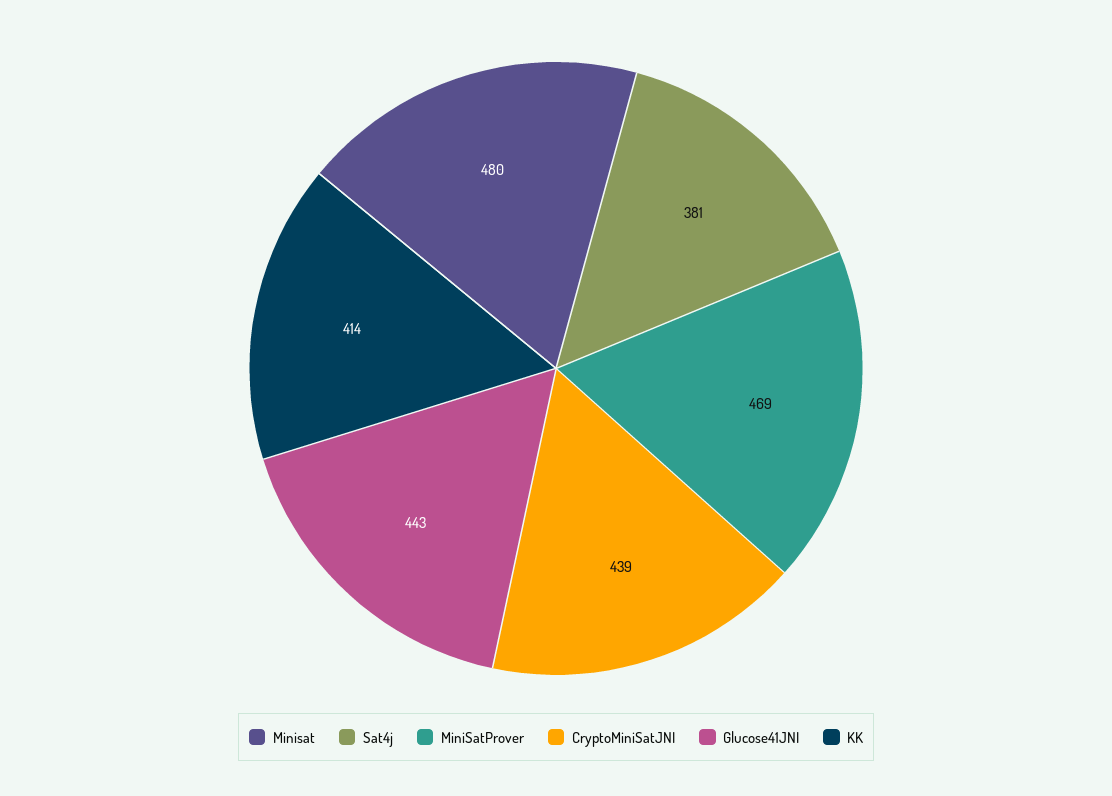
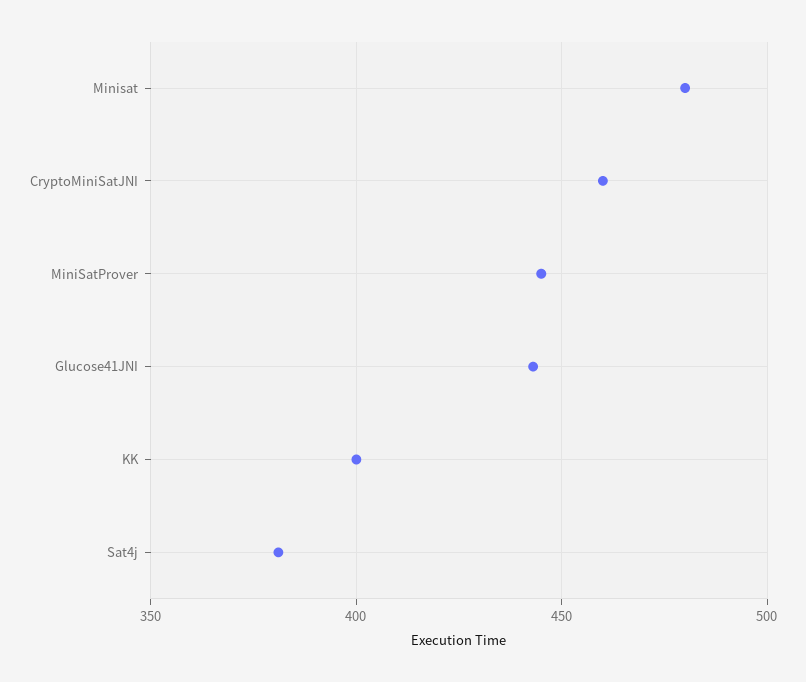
MiniSatProver: 469 -> 445
CryptoMiniSatJNI: 439 -> 460
KK: 414 -> 400

